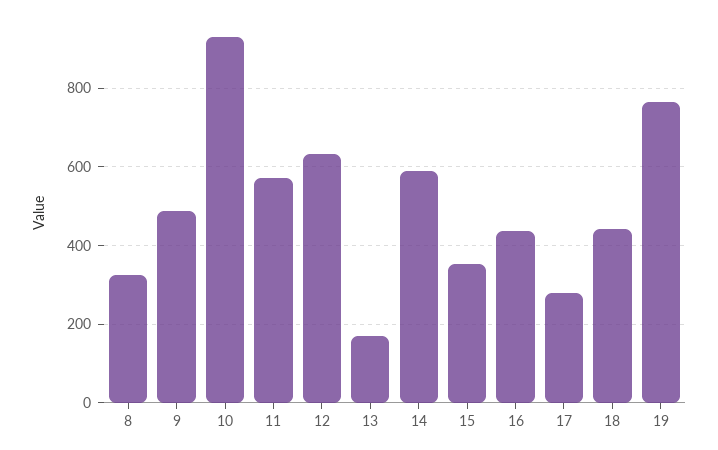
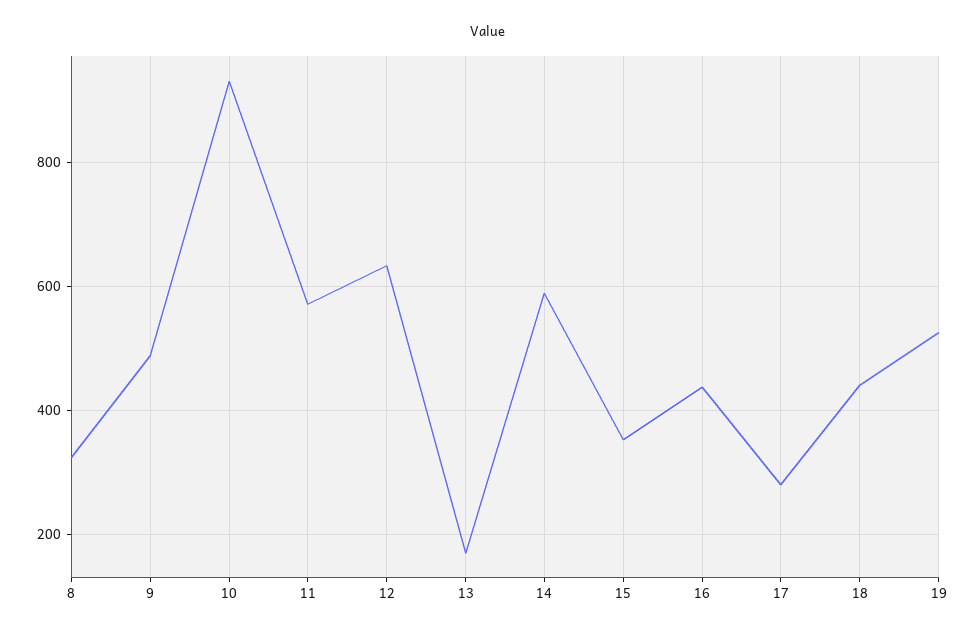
19: 760 -> 520

